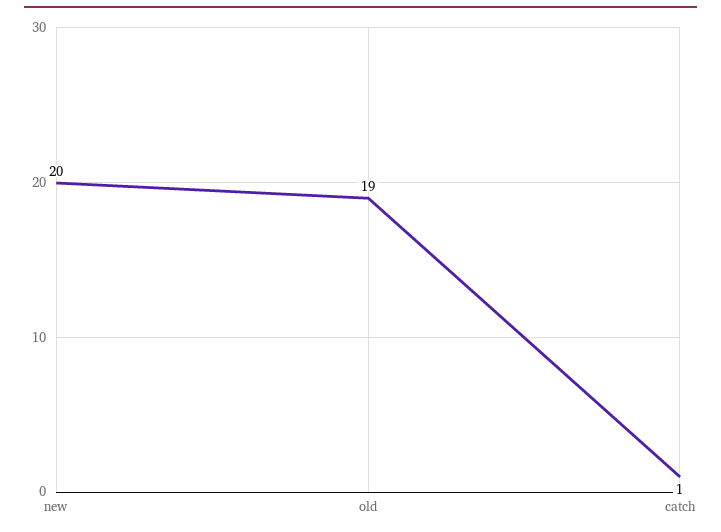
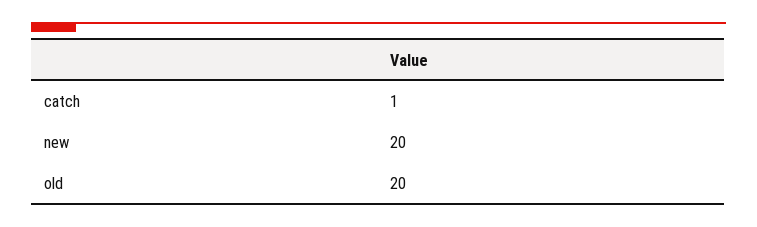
old: 19 -> 20

